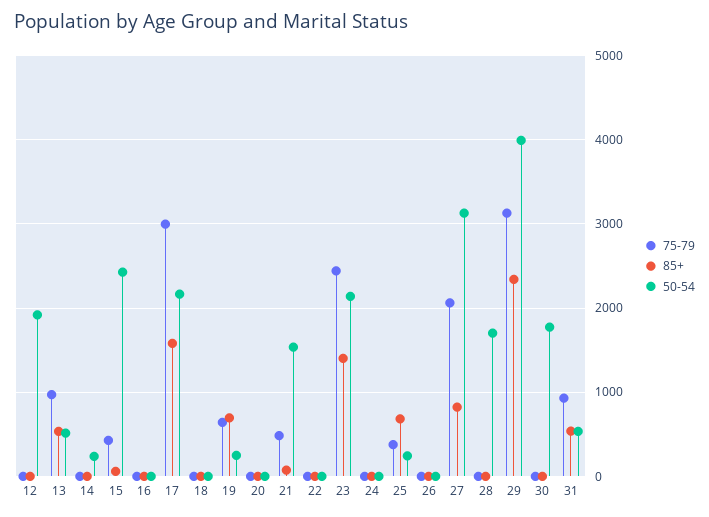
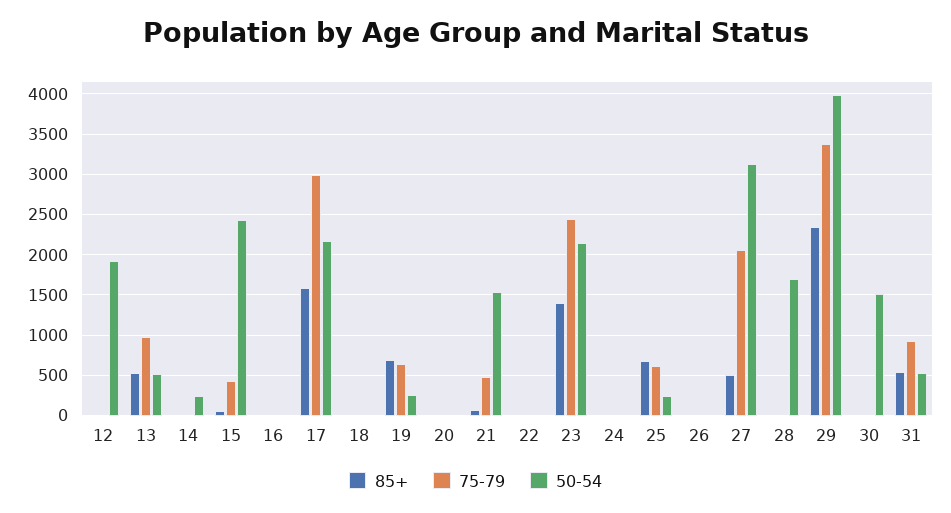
75-79, 25: 400 -> 600
85+, 27: 800 -> 500
75-79, 29: 3100 -> 3400
50-54, 30: 1800 -> 1500

